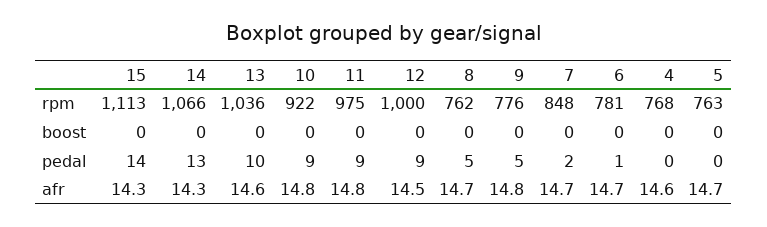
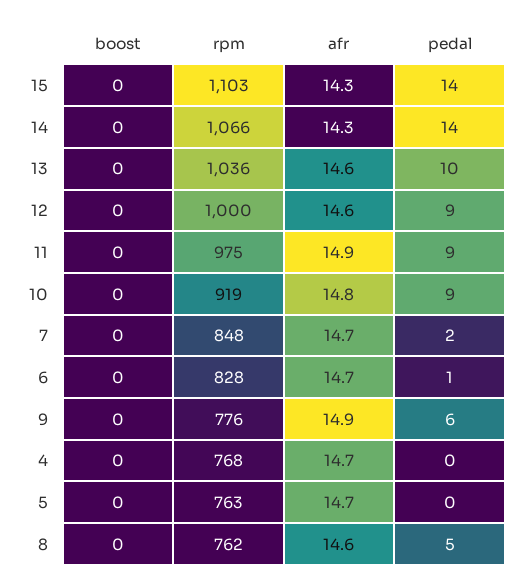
15, rpm: 1113 -> 1103
10, rpm: 922 -> 919
6, rpm: 781 -> 828
14, pedal: 13 -> 14
9, pedal: 5 -> 6
11, afr: 14.8 -> 14.9
12, afr: 14.5 -> 14.6
8, afr: 14.7 -> 14.6
9, afr: 14.8 -> 14.9
4, afr: 14.6 -> 14.7

